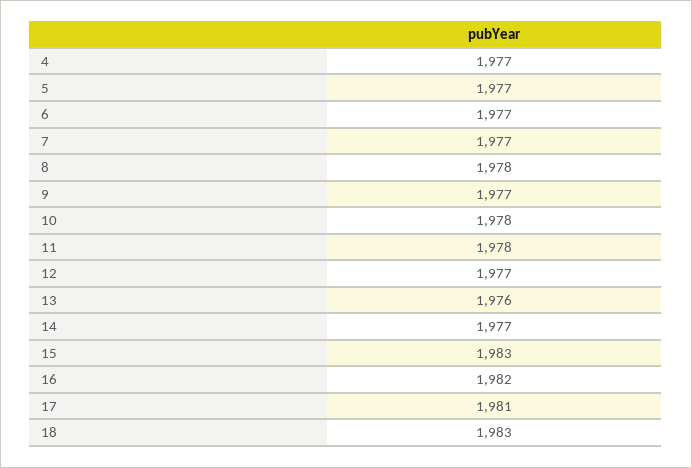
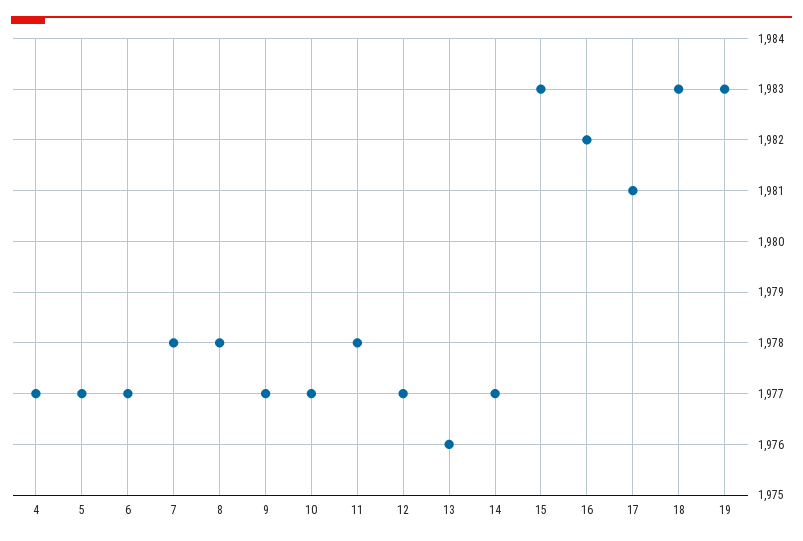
7: 1977 -> 1978
10: 1978 -> 1977
19: none -> 1983

